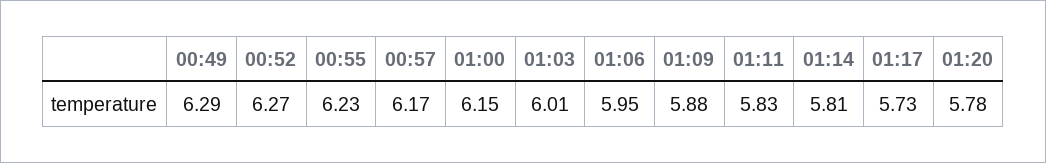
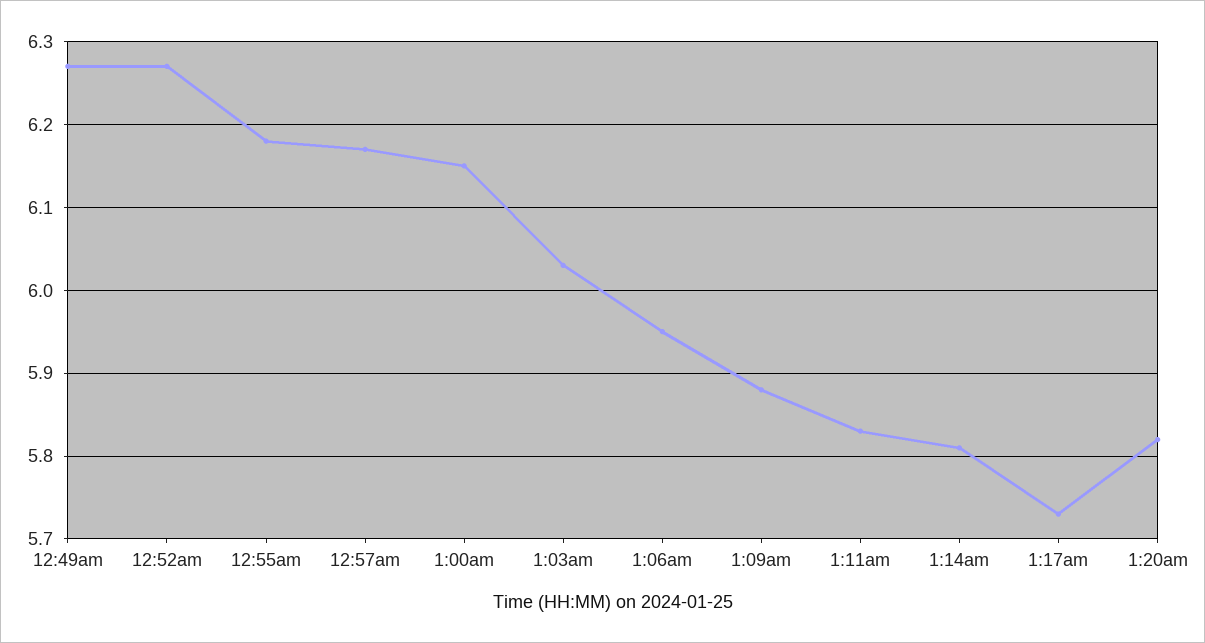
00:49: 6.29 -> 6.27
00:55: 6.23 -> 6.18
01:03: 6.01 -> 6.03
01:20: 5.78 -> 5.82

